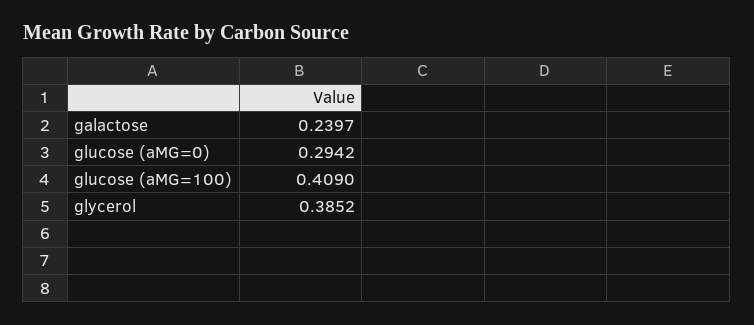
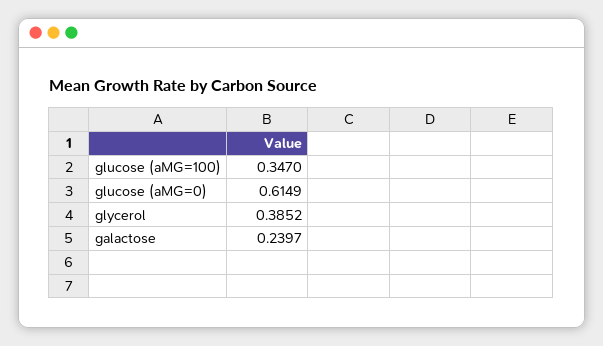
glucose (aMG=0): 0.2942 -> 0.6149
glucose (aMG=100): 0.409 -> 0.347

